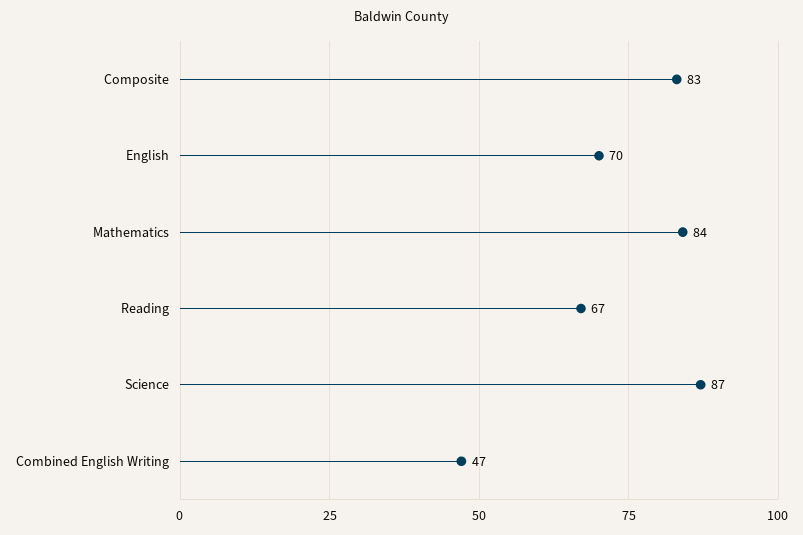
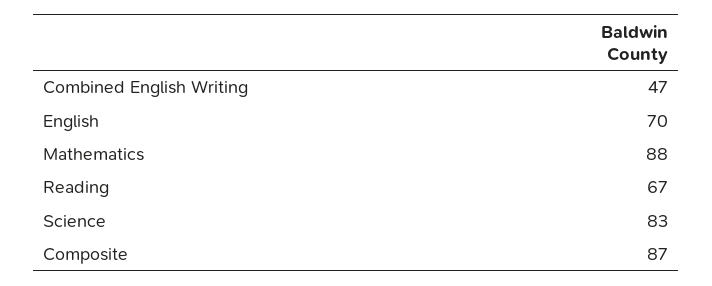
Composite: 83 -> 87
Mathematics: 84 -> 88
Science: 87 -> 83

